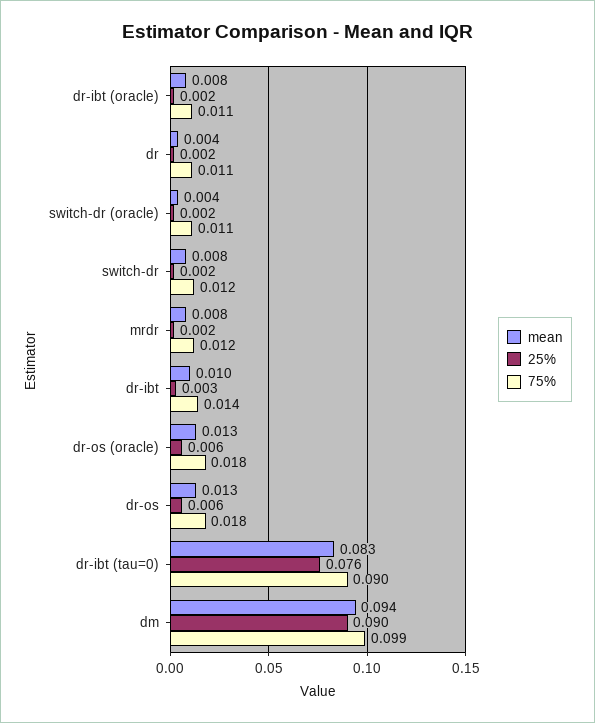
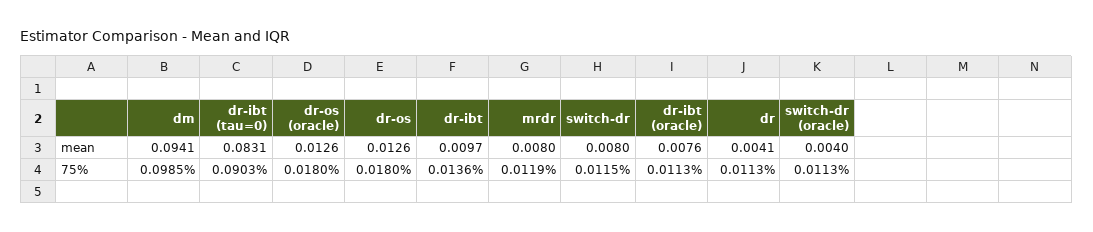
25%, dr-ibt (oracle): 0.002 -> none
25%, dr: 0.002 -> none
25%, switch-dr (oracle): 0.002 -> none
25%, switch-dr: 0.002 -> none
25%, mrdr: 0.002 -> none
25%, dr-ibt: 0.003 -> none
25%, dr-os (oracle): 0.006 -> none
25%, dr-os: 0.006 -> none
25%, dr-ibt (tau=0): 0.076 -> none
25%, dm: 0.09 -> none

